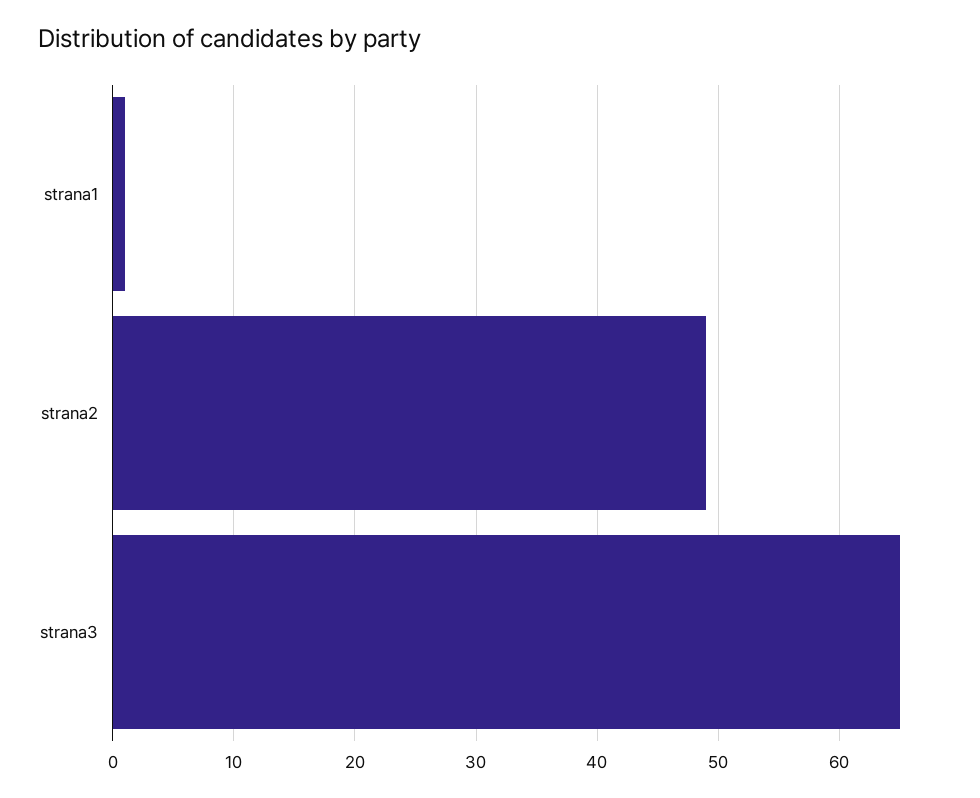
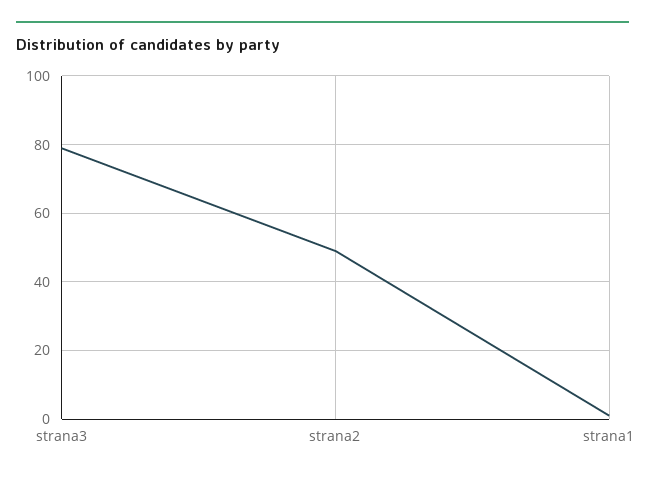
strana3: 65 -> 80

